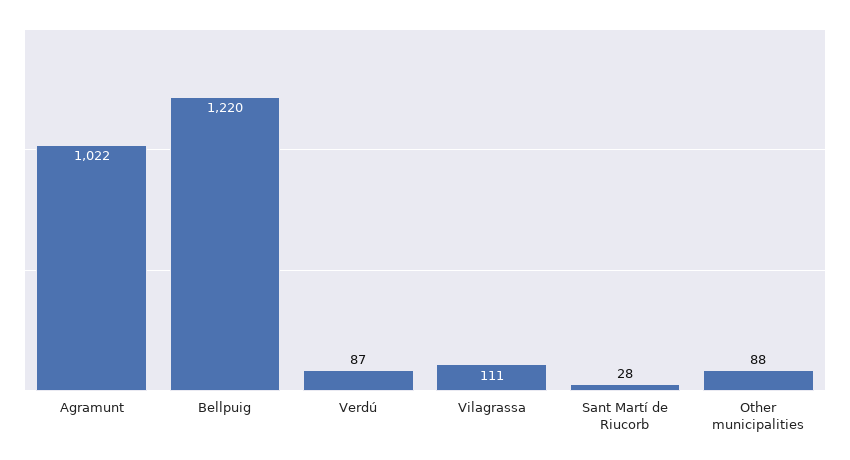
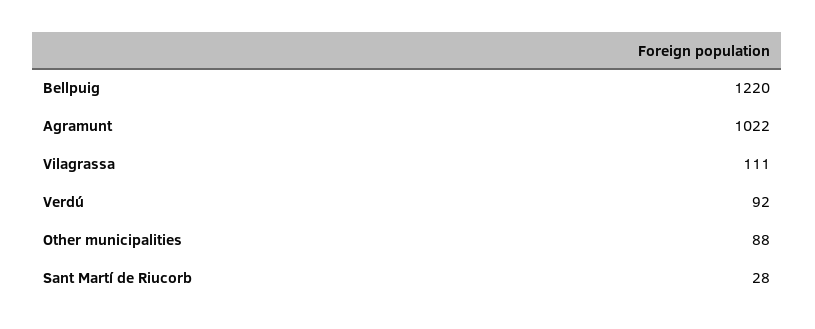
Verdú: 87 -> 92

